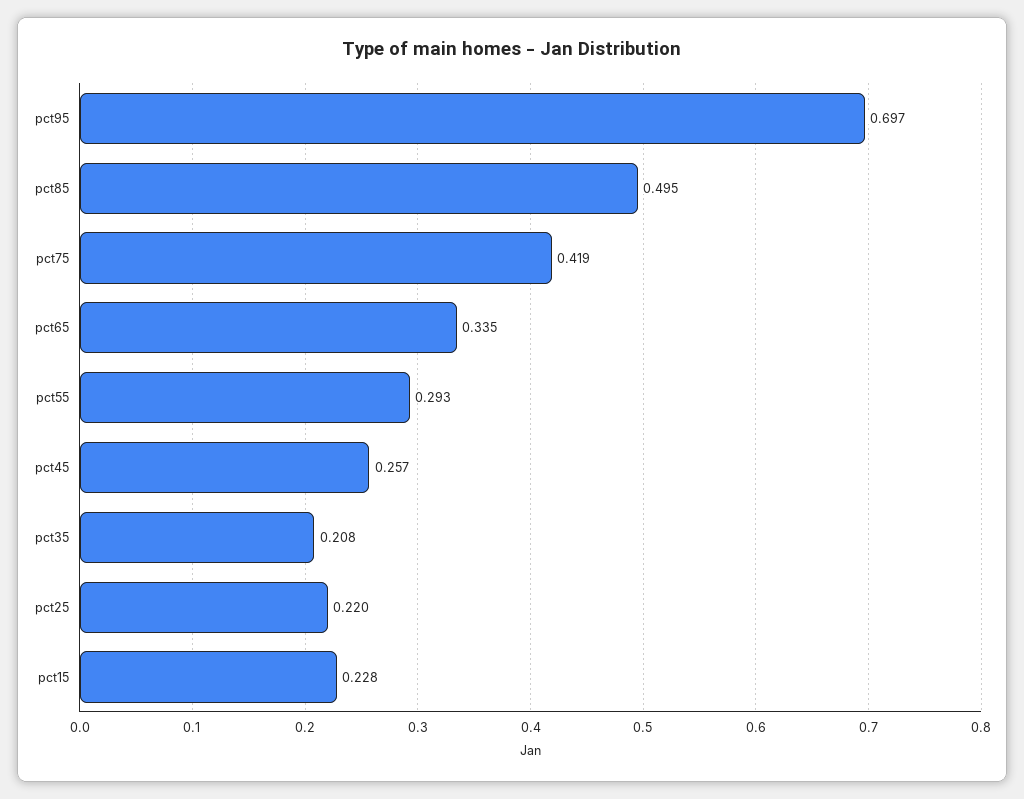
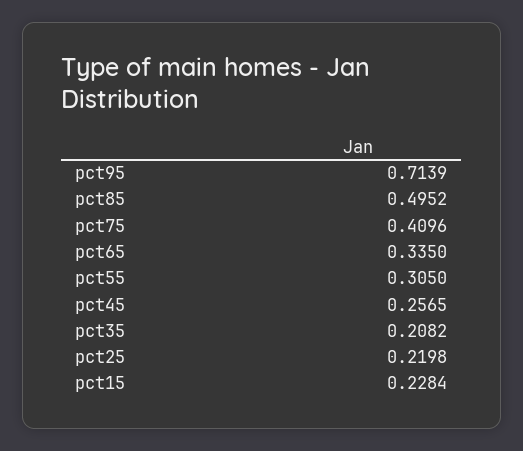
pct95: 0.697 -> 0.7139
pct75: 0.419 -> 0.4096
pct55: 0.293 -> 0.305

